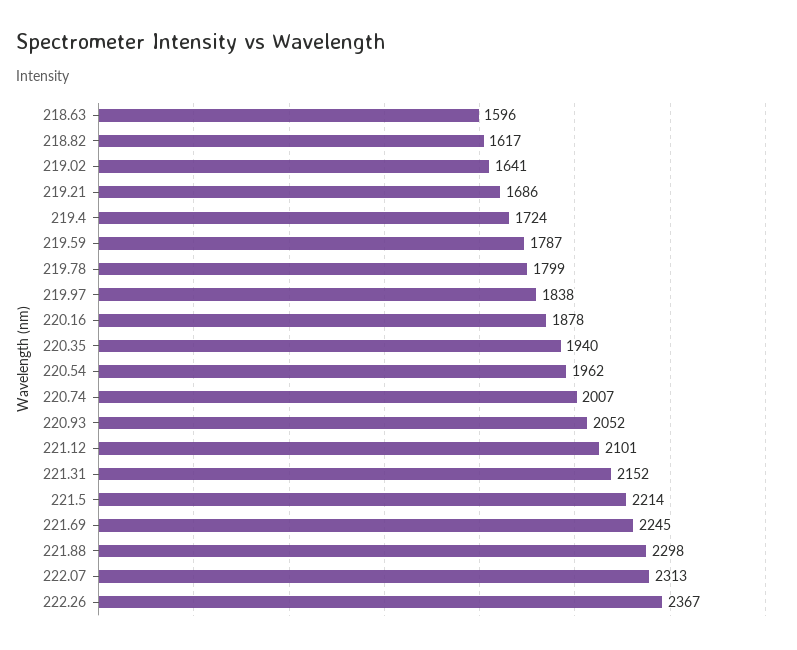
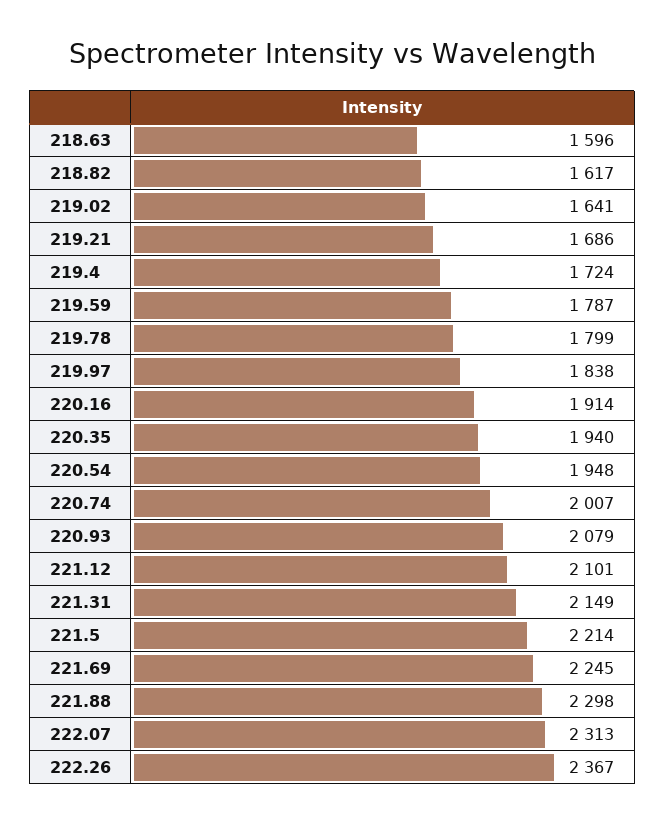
220.16: 1878 -> 1914
220.54: 1962 -> 1948
220.93: 2052 -> 2079
221.31: 2152 -> 2149

